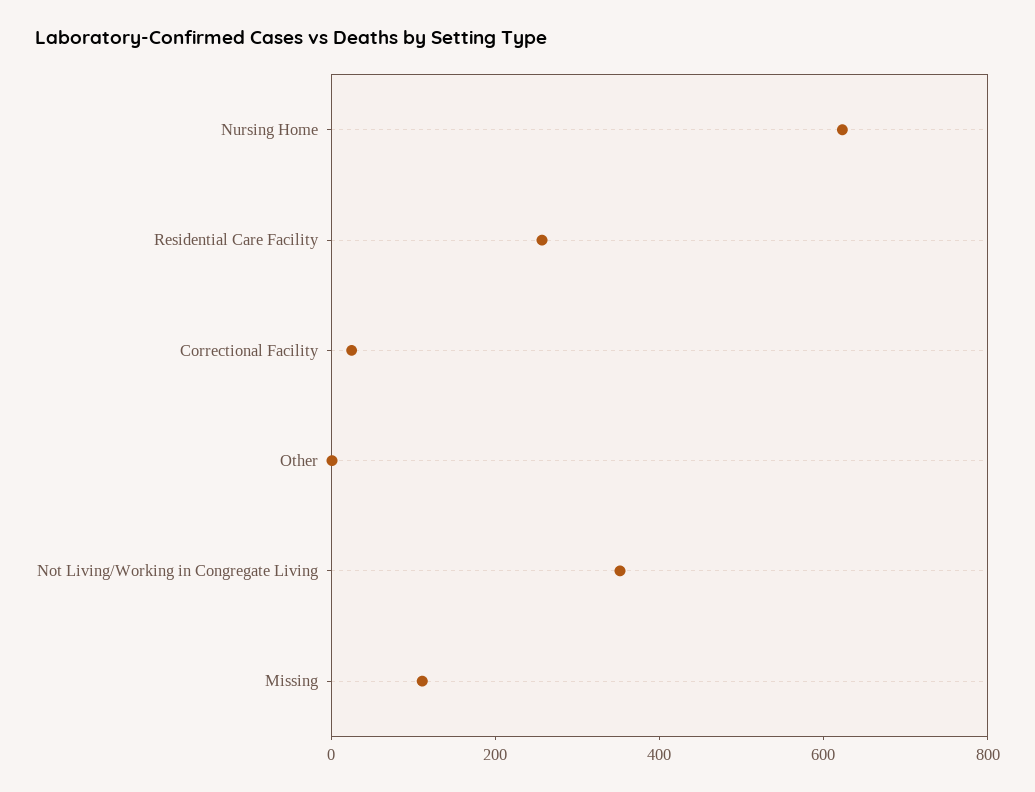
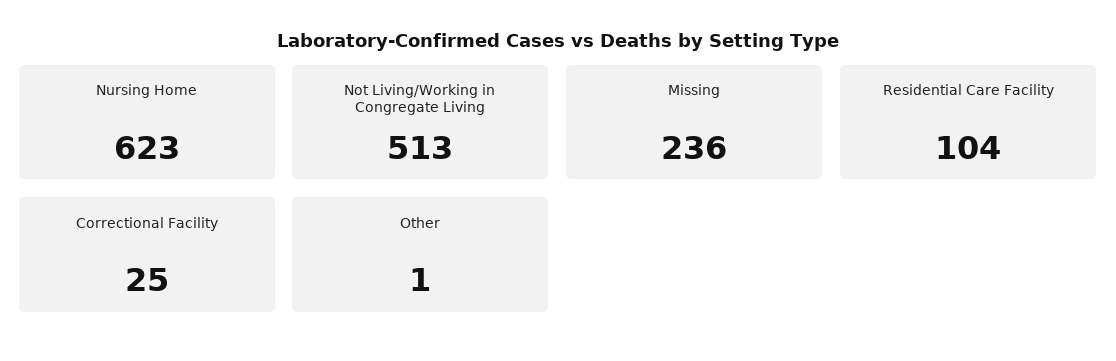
Residential Care Facility: 250 -> 104
Not Living/Working in Congregate Living: 350 -> 513
Missing: 100 -> 236

